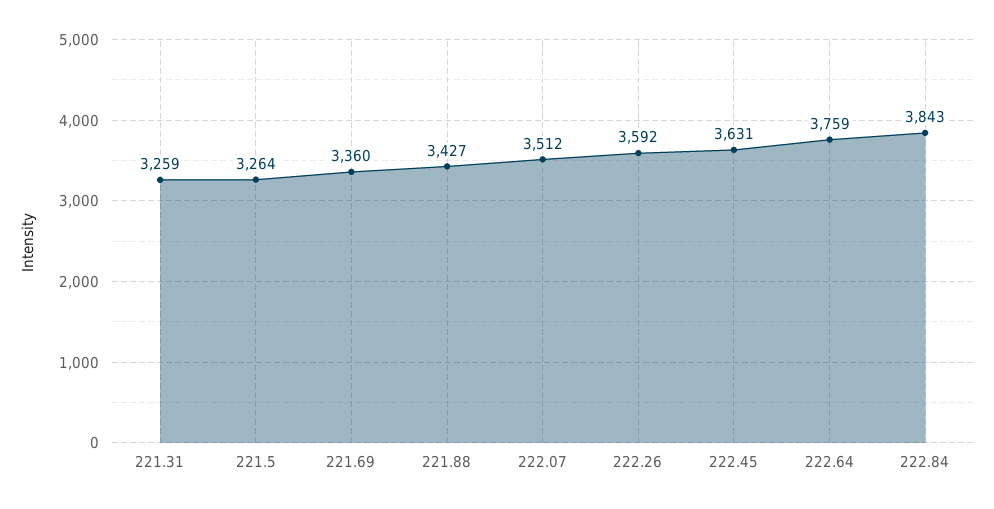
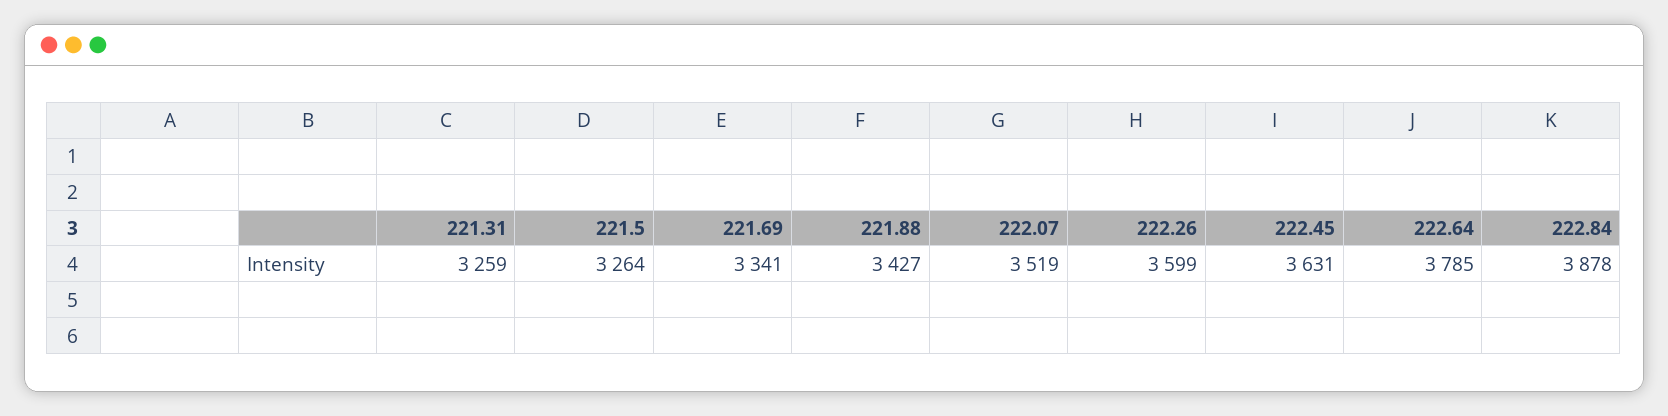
221.69: 3360 -> 3341
222.07: 3512 -> 3519
222.26: 3592 -> 3599
222.64: 3759 -> 3785
222.84: 3843 -> 3878

